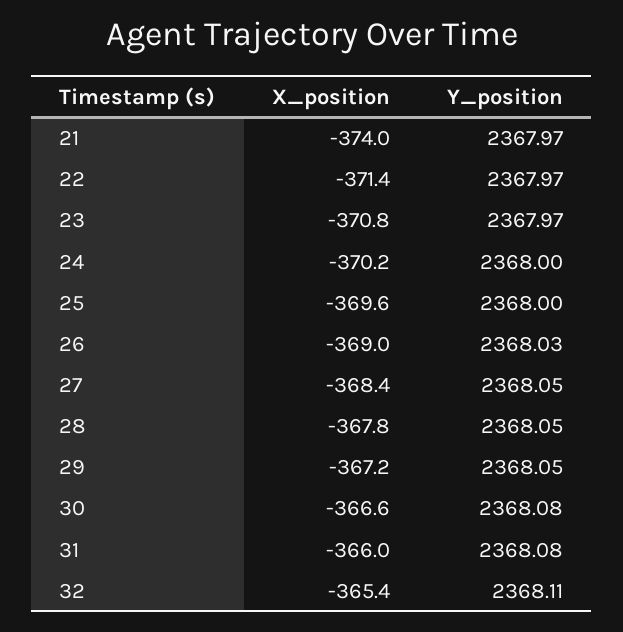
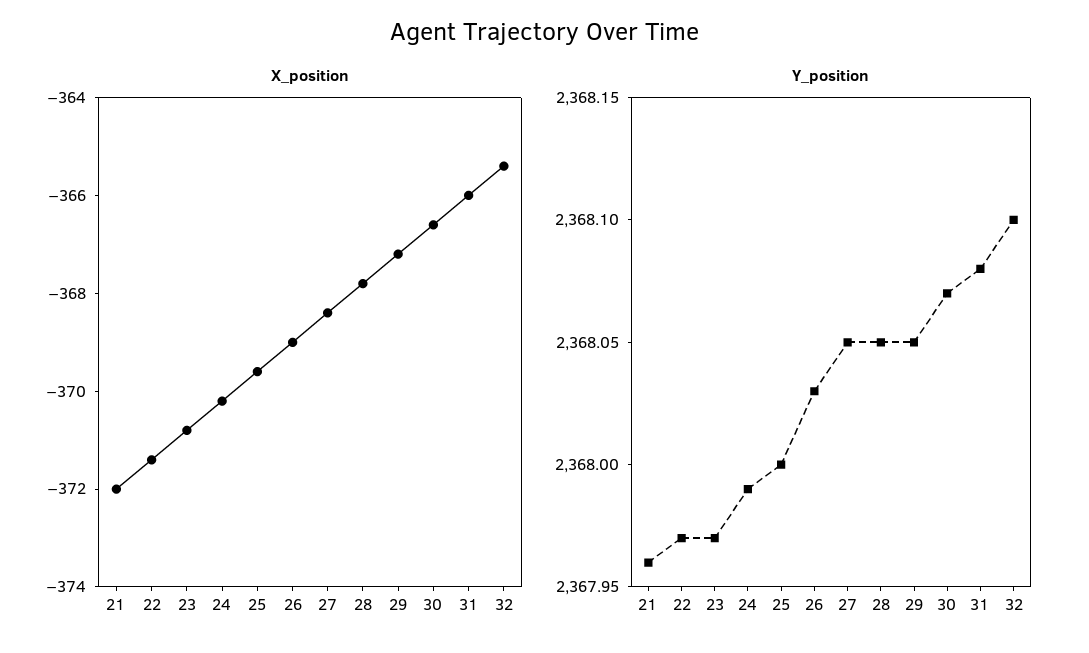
X_position, 21: -374 -> -372
Y_position, 21: 2367.97 -> 2367.96
Y_position, 24: 2368 -> 2367.99
Y_position, 30: 2368.08 -> 2368.07
Y_position, 32: 2368.11 -> 2368.1

